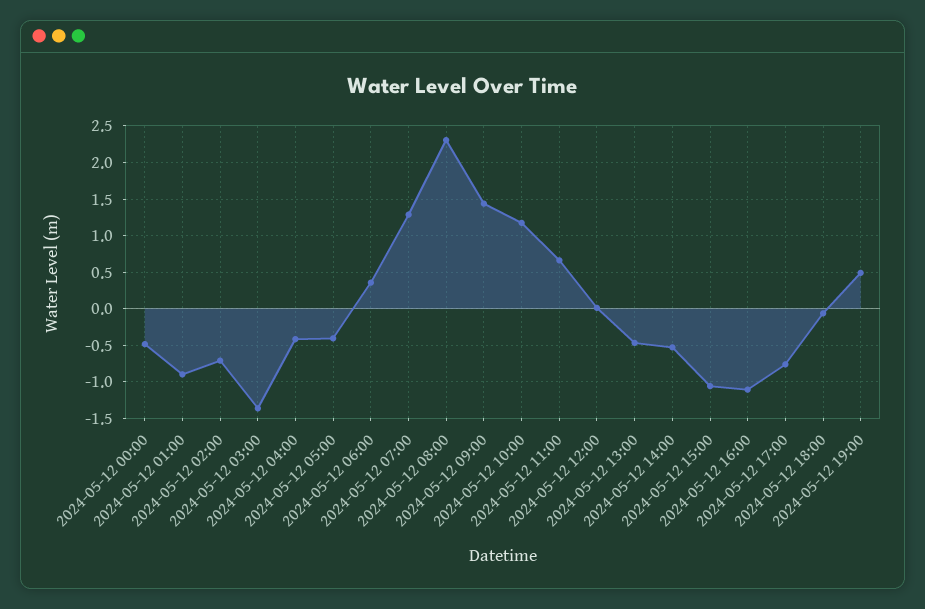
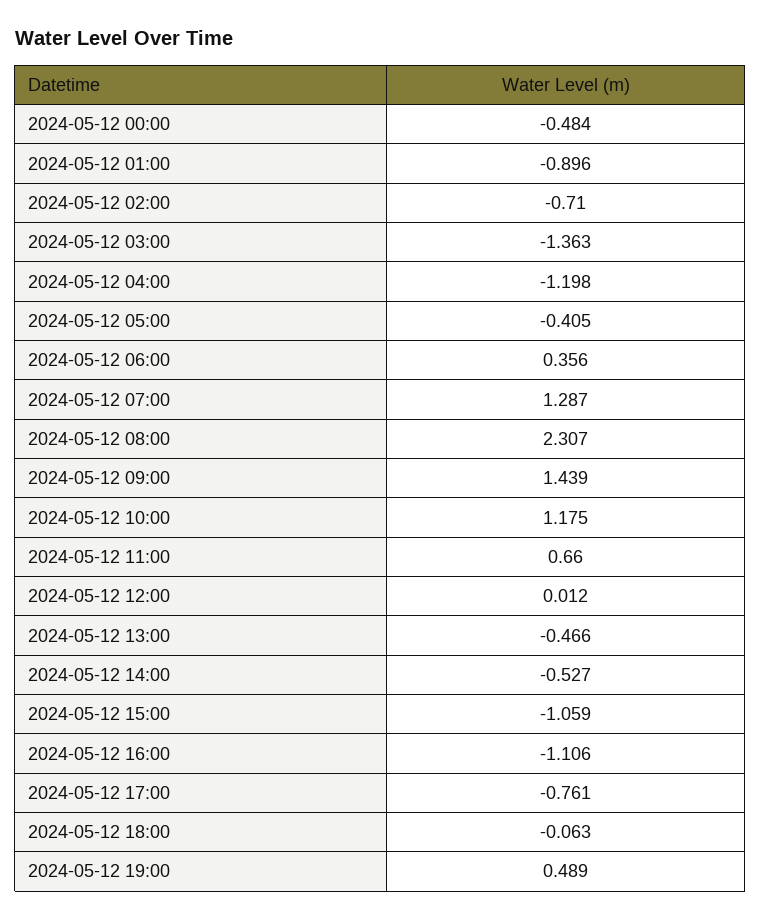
2024-05-12 04:00: -0.4 -> -1.198

